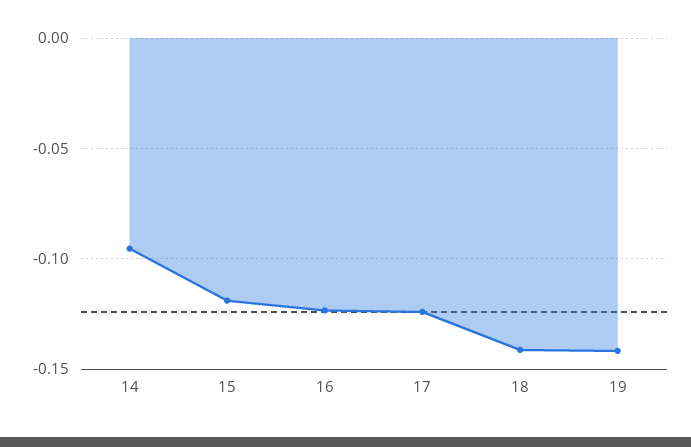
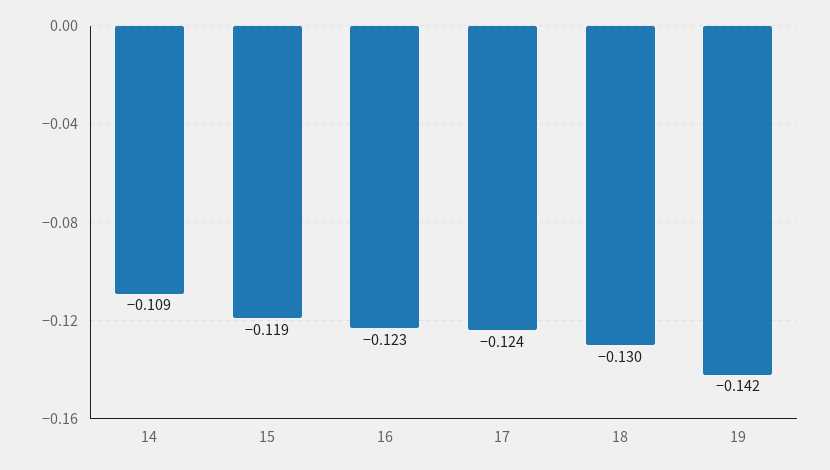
14: -0.095 -> -0.109
18: -0.14 -> -0.13

